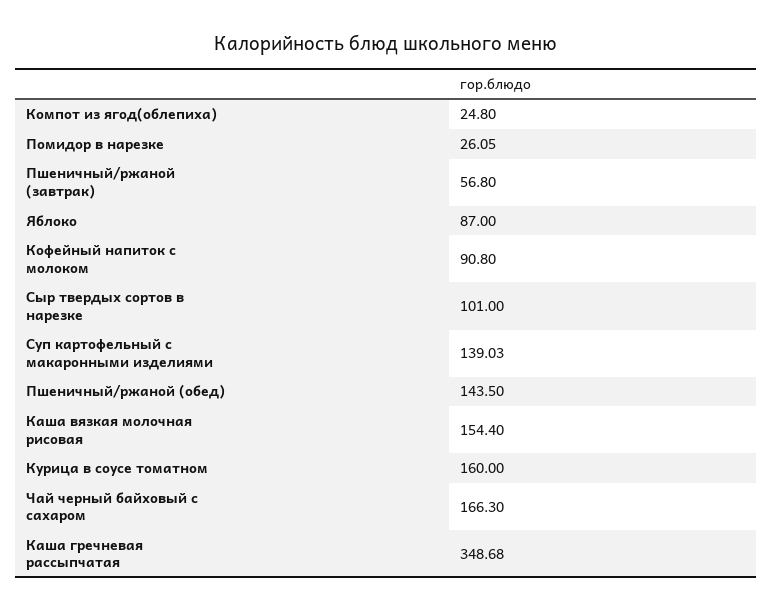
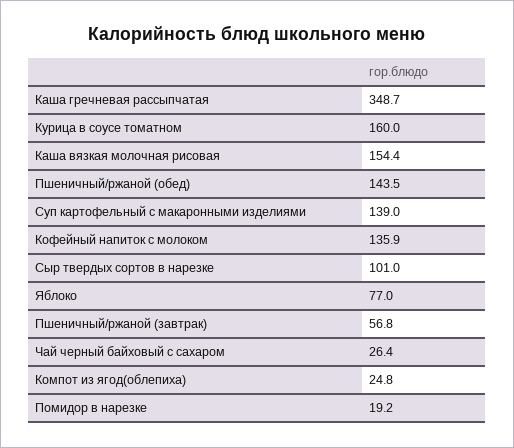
Помидор в нарезке: 26.05 -> 19.2
Яблоко: 87 -> 77
Кофейный напиток с молоком: 90.8 -> 135.9
Чай черный байховый с сахаром: 166.3 -> 26.4

